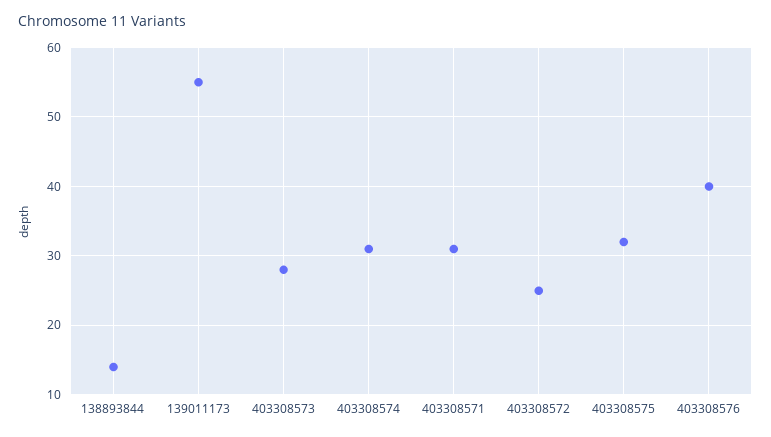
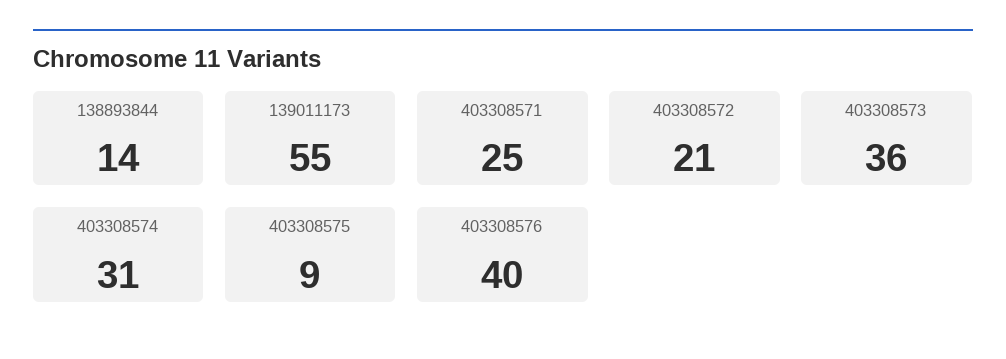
403308573: 28 -> 36
403308571: 31 -> 25
403308572: 25 -> 21
403308575: 32 -> 9

